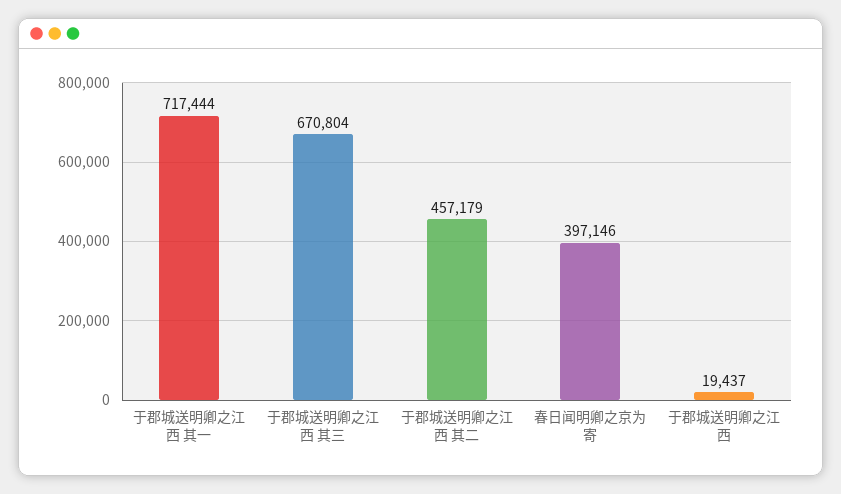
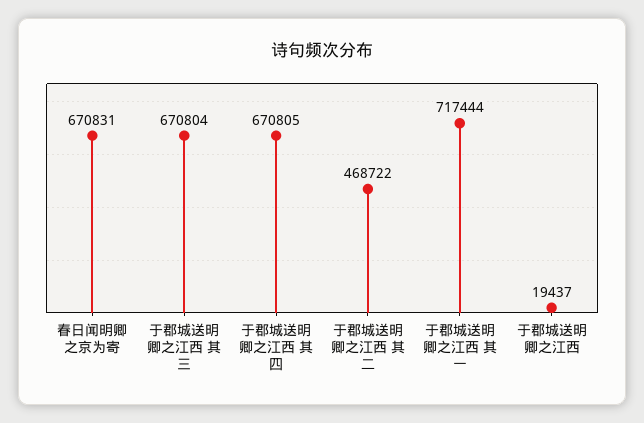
于郡城送明卿之江西 其二: 457179 -> 468722
春日闻明卿之京为寄: 397146 -> 670831
于郡城送明卿之江西 其四: none -> 670805

